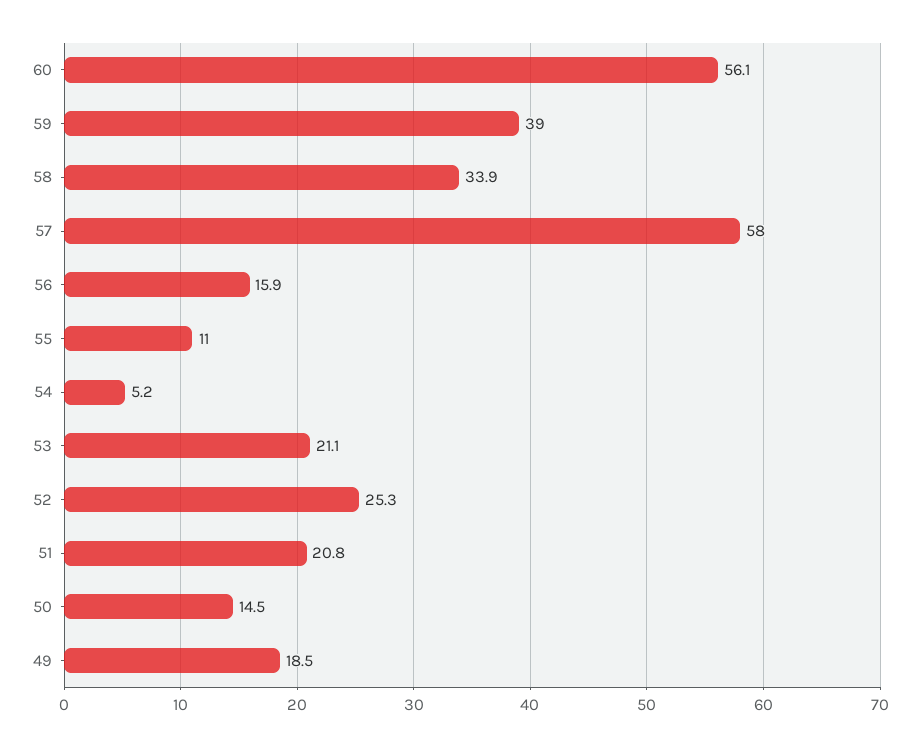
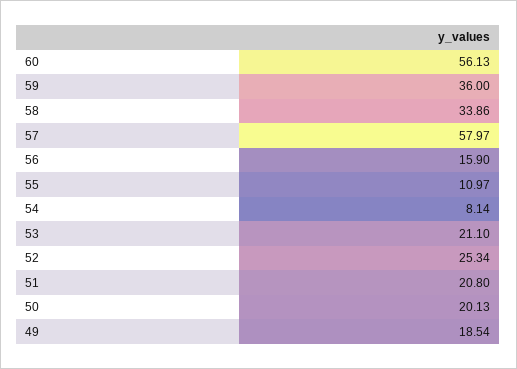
59: 39 -> 36
54: 5.2 -> 8.14
50: 14.5 -> 20.13

